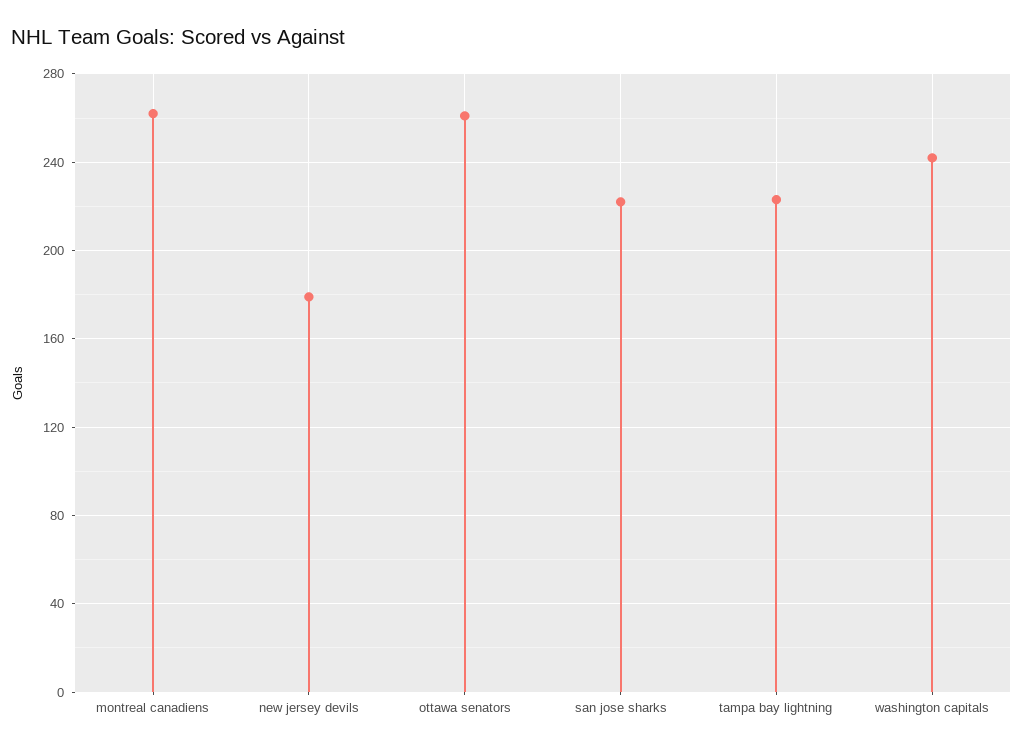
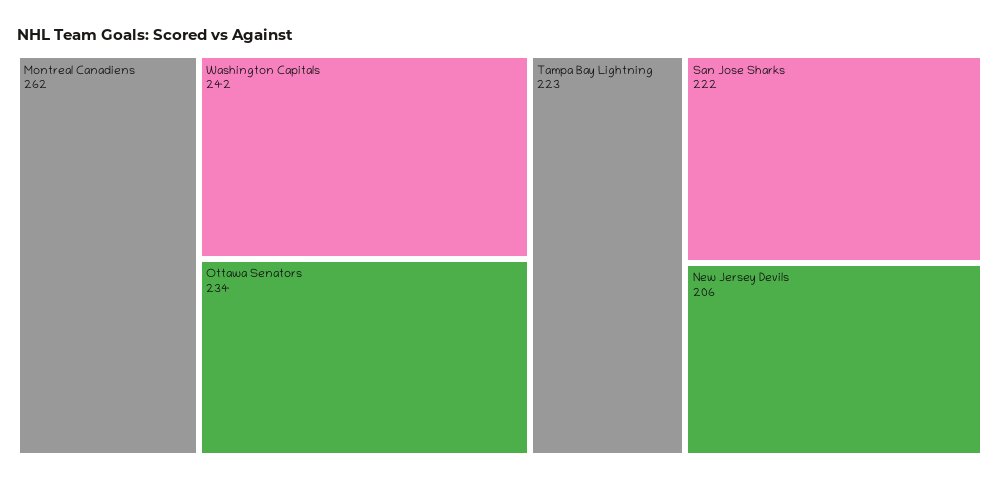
new jersey devils: 180 -> 206
ottawa senators: 260 -> 234

